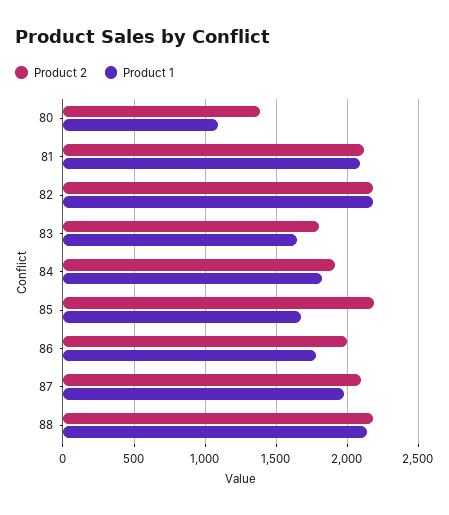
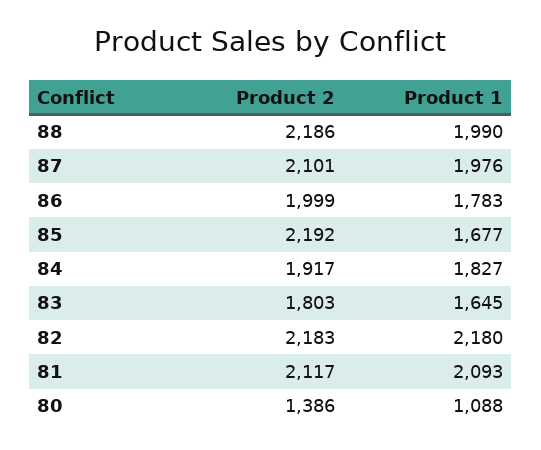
Product 1, 88: 2150 -> 1990

